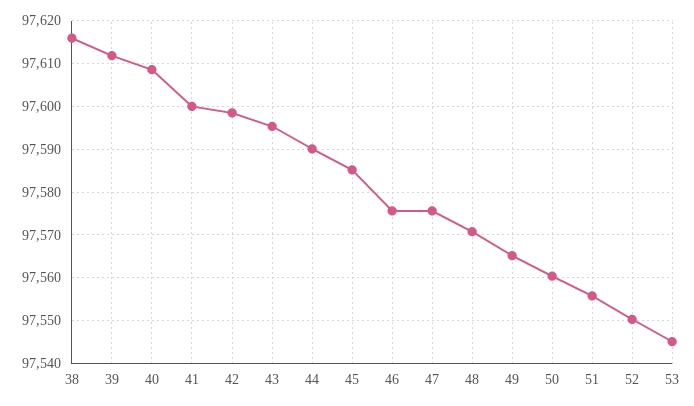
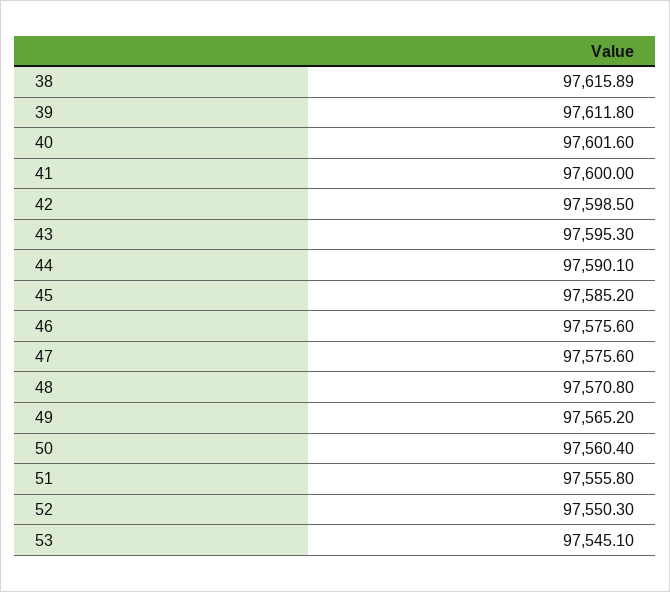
40: 97608 -> 97601.6

